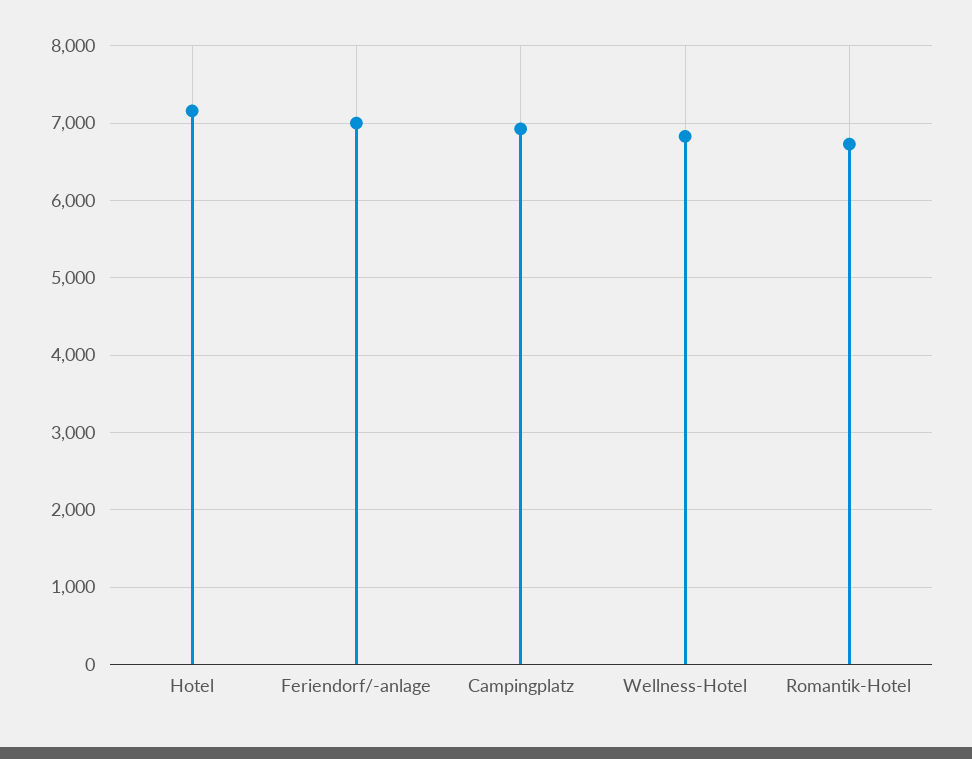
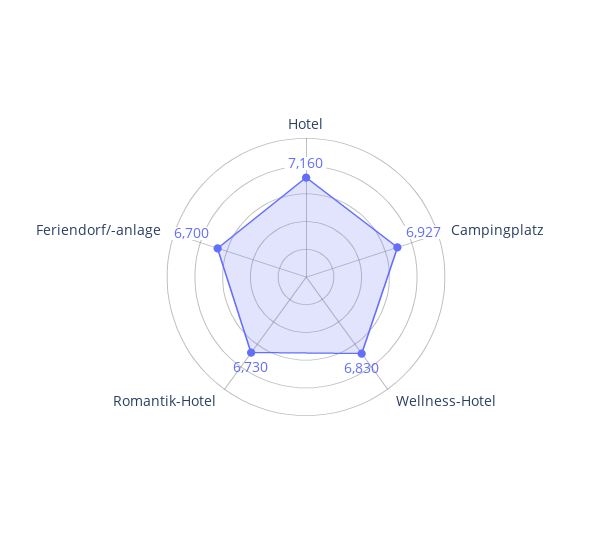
Feriendorf/-anlage: 7000 -> 6700

